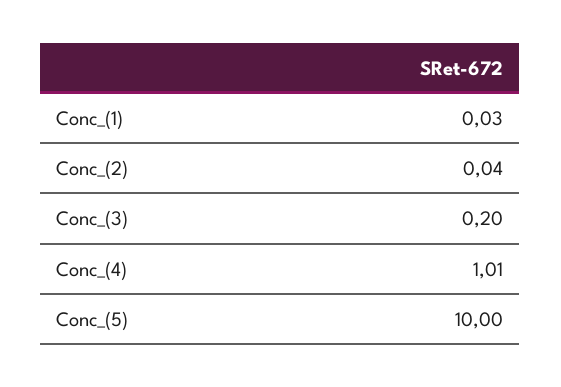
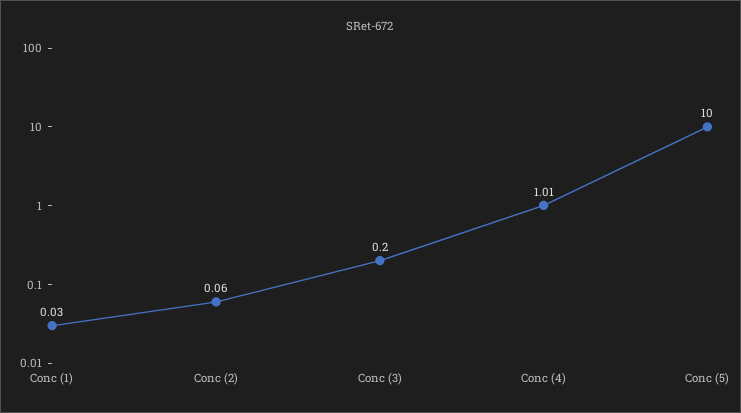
Conc_(2): 0.04 -> 0.06

